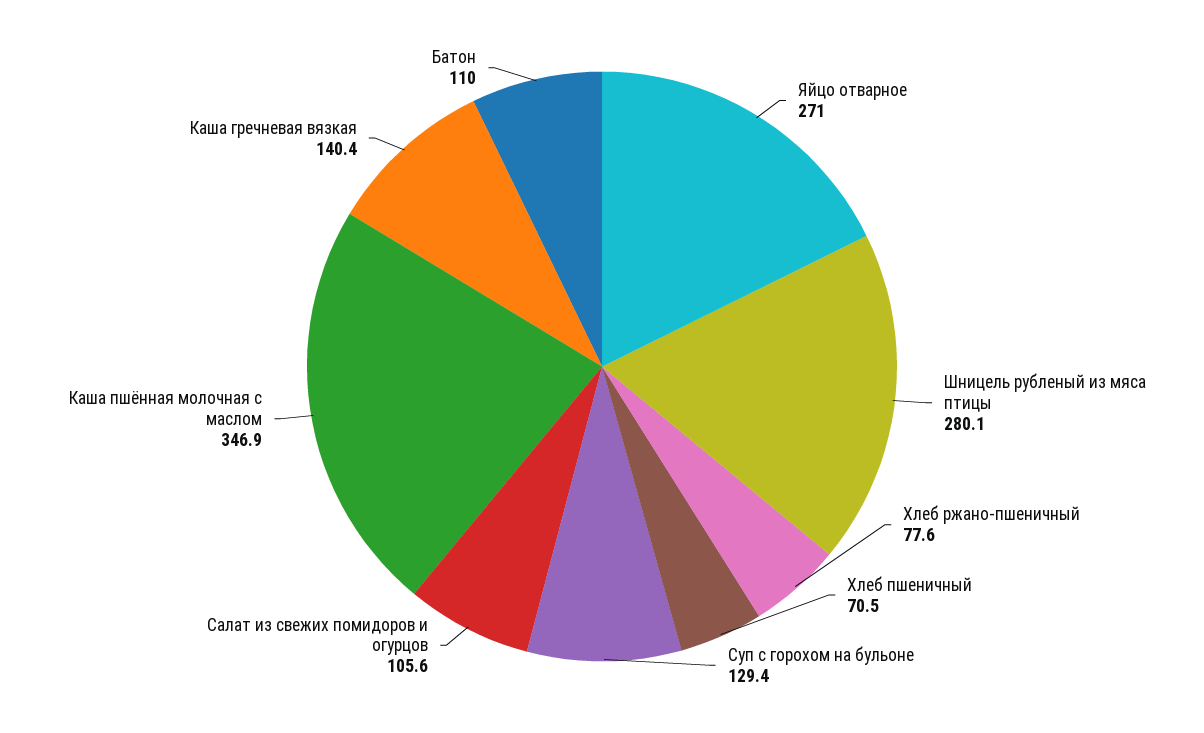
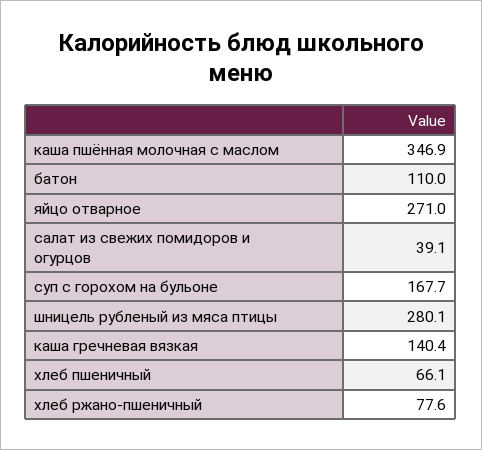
Хлеб пшеничный: 70.5 -> 66.1
Суп с горохом на бульоне: 129.4 -> 167.7
Салат из свежих помидоров и огурцов: 105.6 -> 39.1

